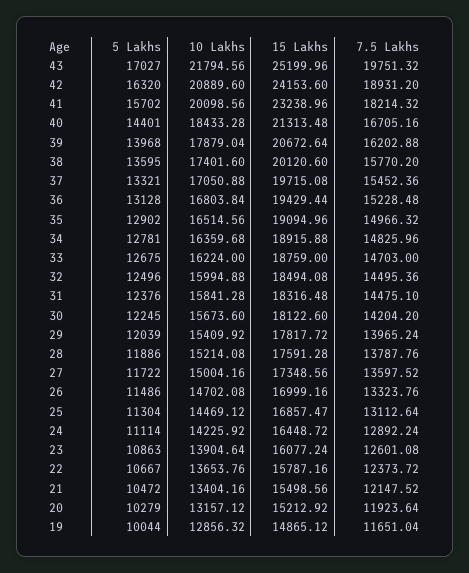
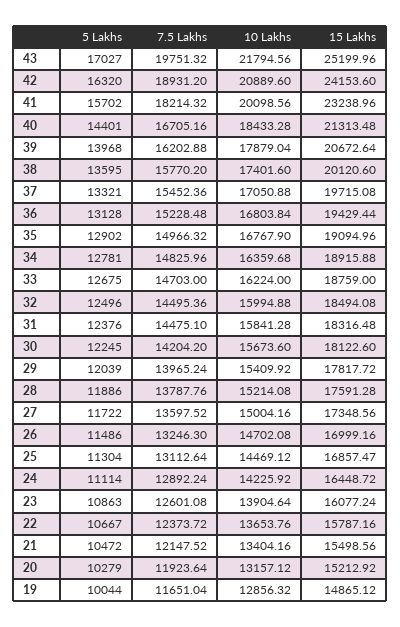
10 Lakhs, 35: 16514.56 -> 16767.9
7.5 Lakhs, 26: 13323.76 -> 13246.3

